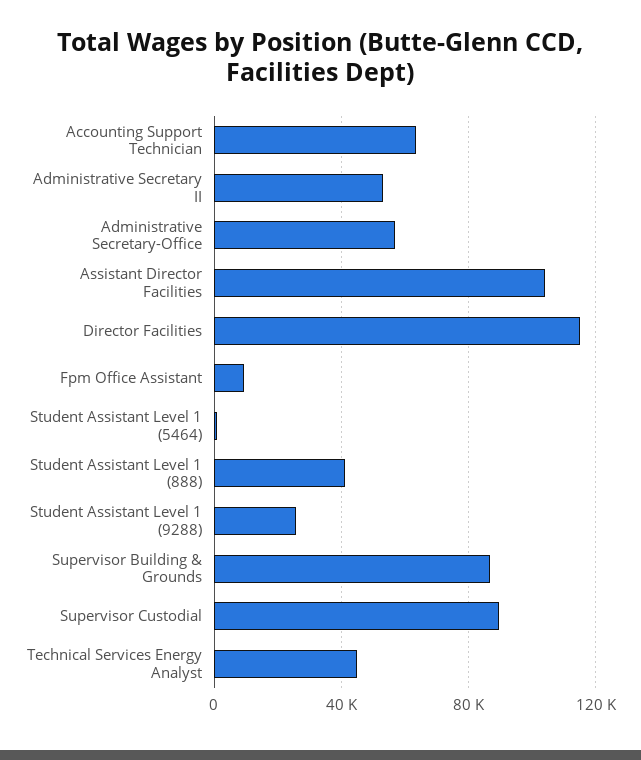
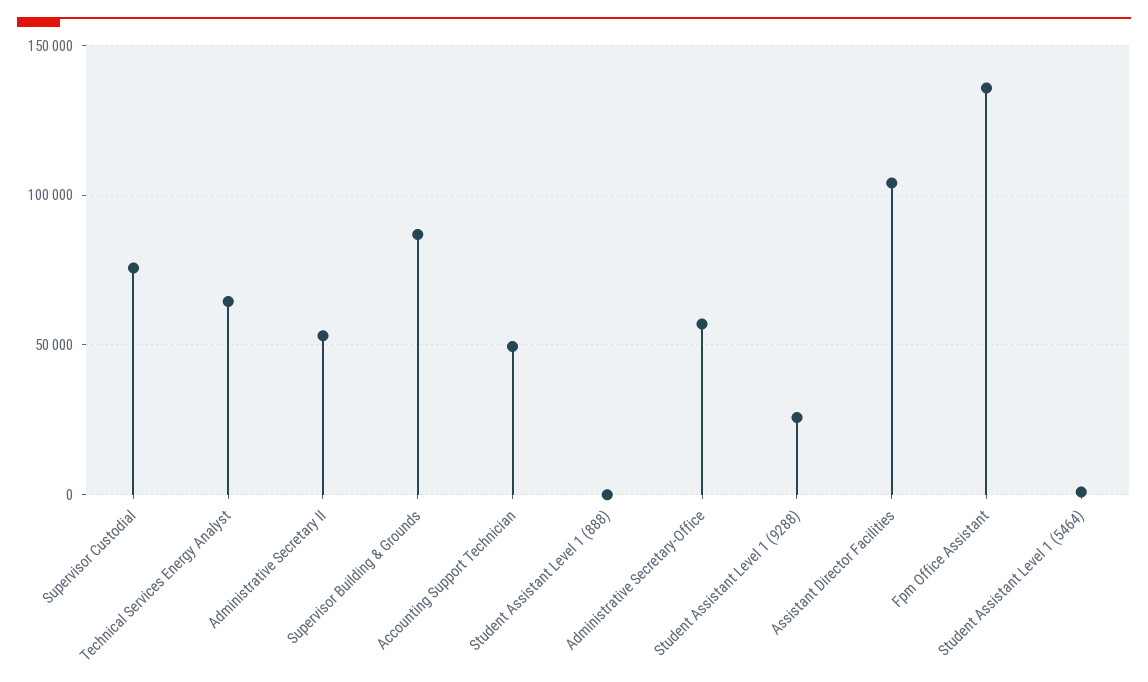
Accounting Support Technician: 65000 -> 50000
Director Facilities: 115000 -> none
Fpm Office Assistant: 10000 -> 135000
Student Assistant Level 1 (888): 40000 -> 0
Supervisor Custodial: 90000 -> 75000
Technical Services Energy Analyst: 45000 -> 65000

